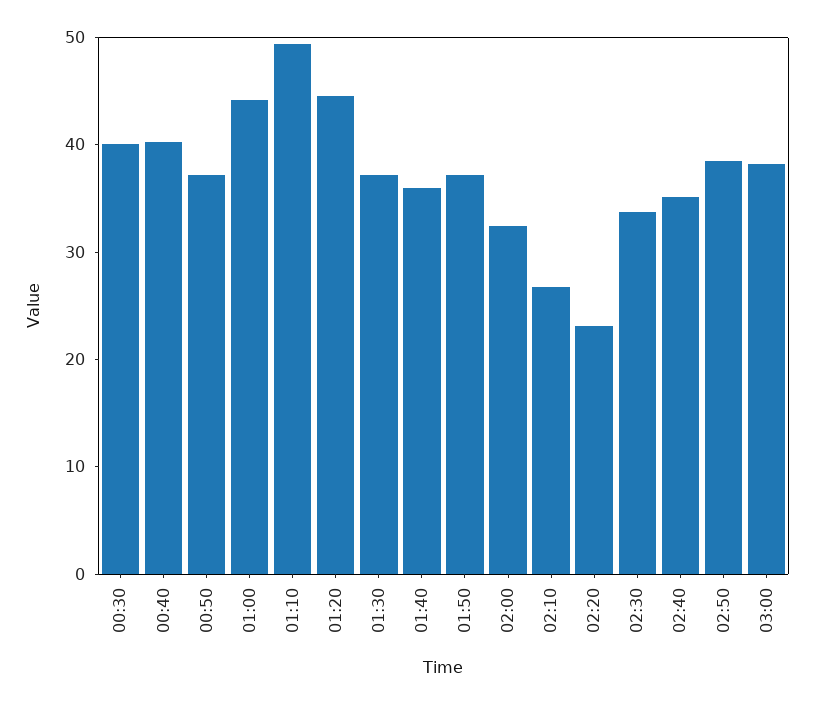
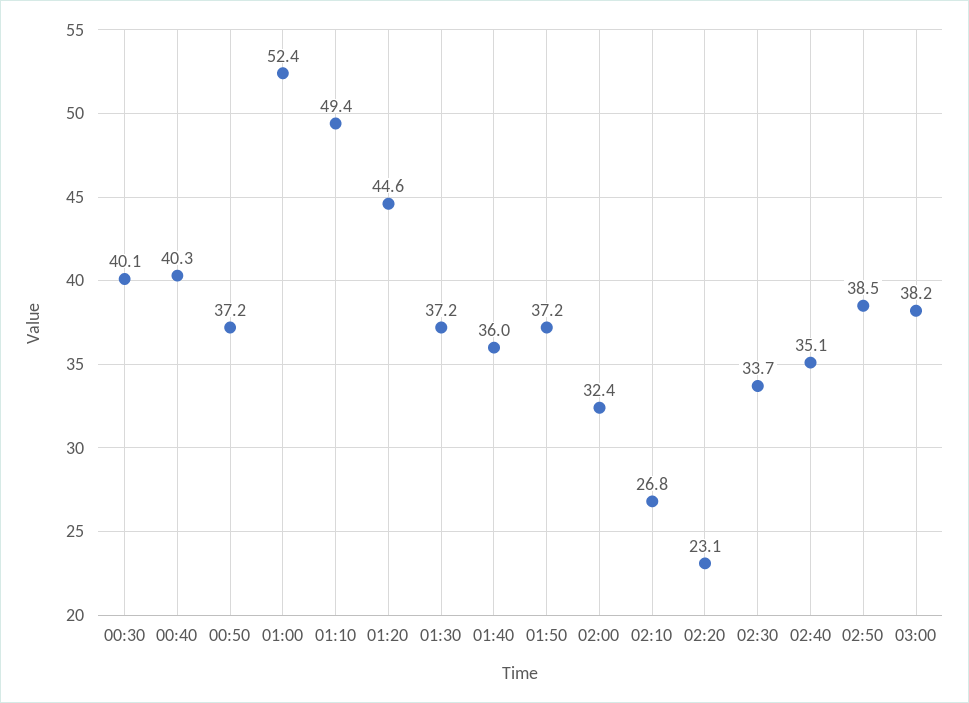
01:00: 44 -> 52.4

